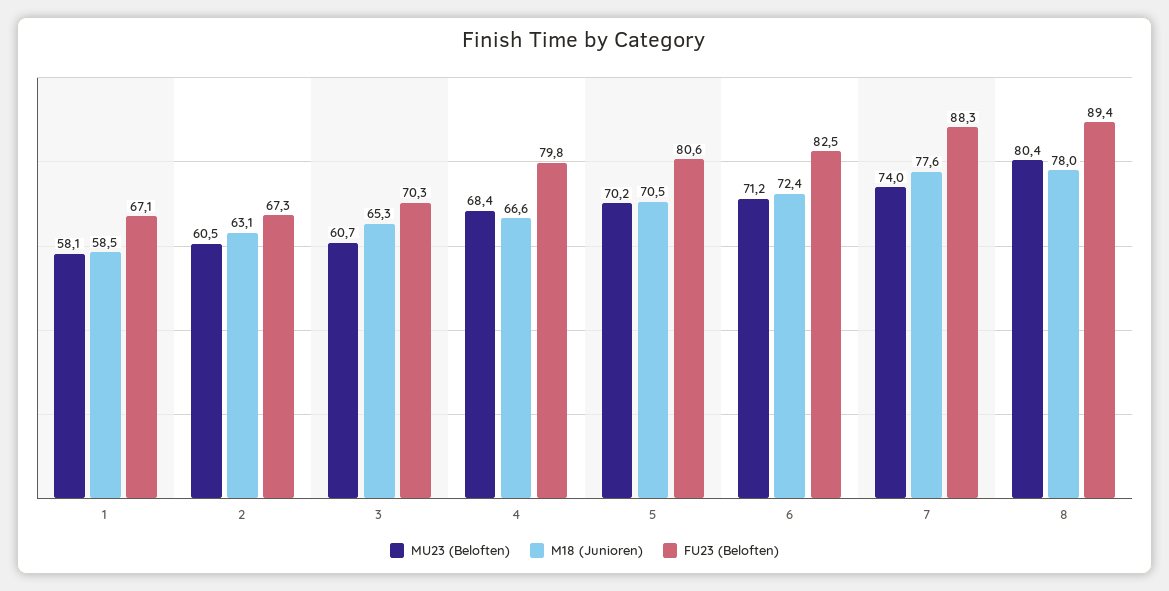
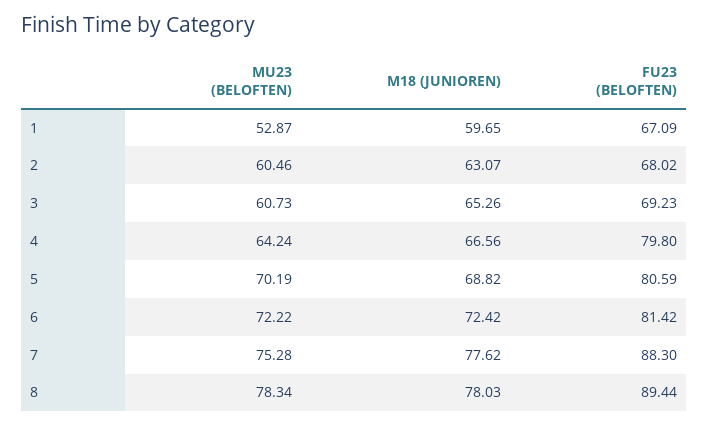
MU23 (Beloften), 1: 58.1 -> 52.87
M18 (Junioren), 1: 58.5 -> 59.65
FU23 (Beloften), 2: 67.3 -> 68.02
FU23 (Beloften), 3: 70.3 -> 69.23
MU23 (Beloften), 4: 68.4 -> 64.24
M18 (Junioren), 5: 70.5 -> 68.82
MU23 (Beloften), 6: 71.2 -> 72.22
FU23 (Beloften), 6: 82.5 -> 81.42
MU23 (Beloften), 7: 74 -> 75.28
MU23 (Beloften), 8: 80.4 -> 78.34

